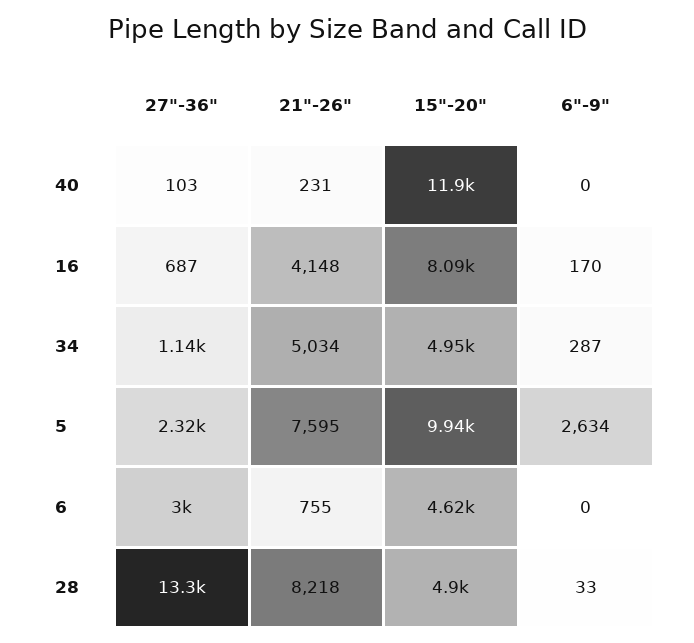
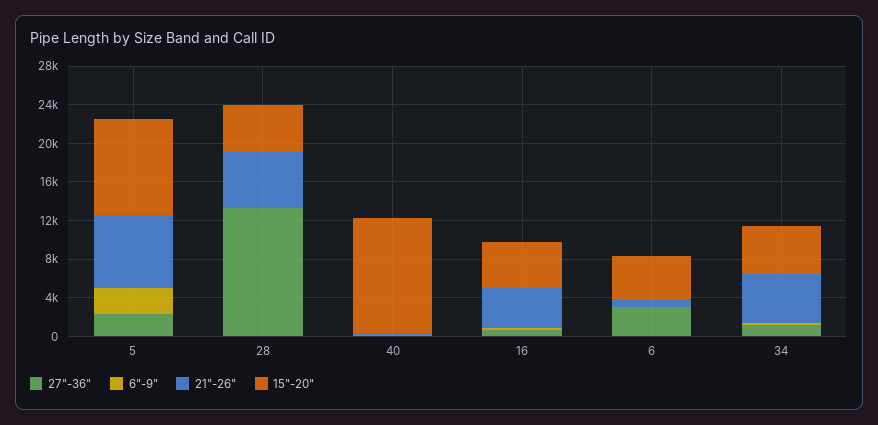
15"-20", 16: 8090 -> 5000
21"-26", 28: 8218 -> 6000

